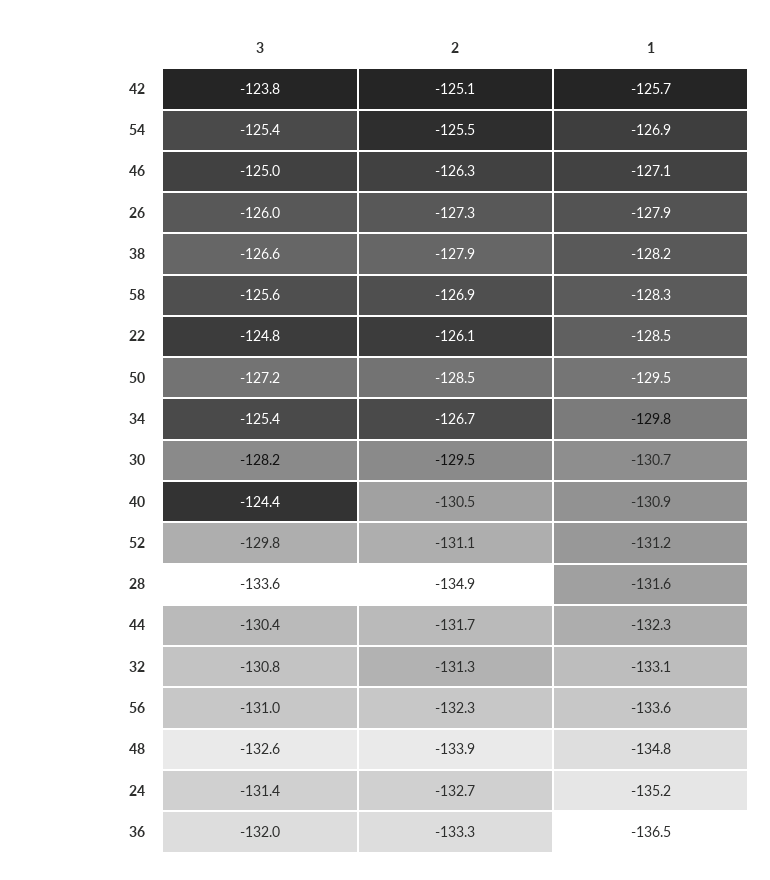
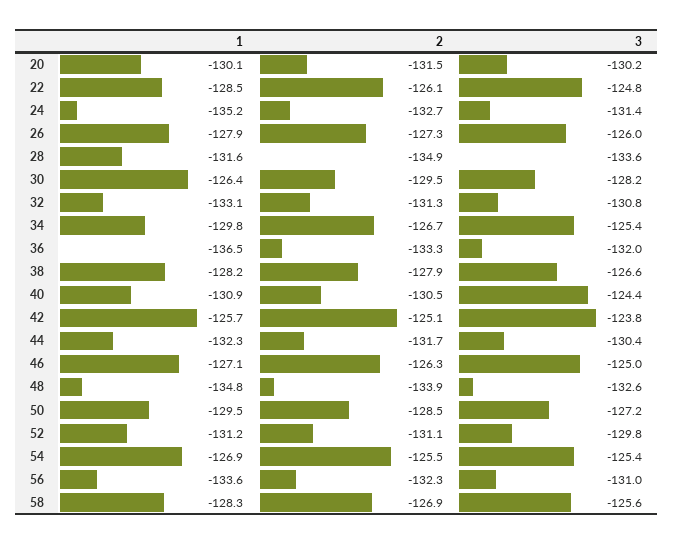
1, 30: -130.7 -> -126.4
1, 20: none -> -130.1
2, 20: none -> -131.5
3, 20: none -> -130.2

